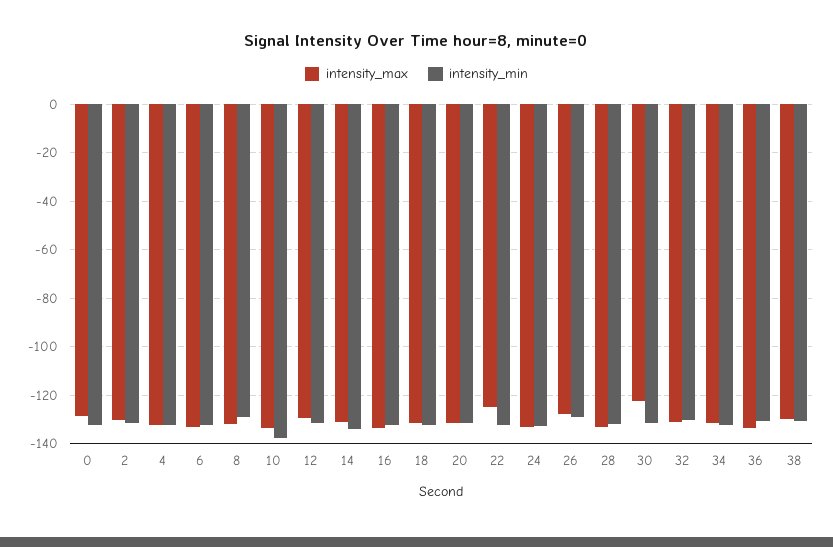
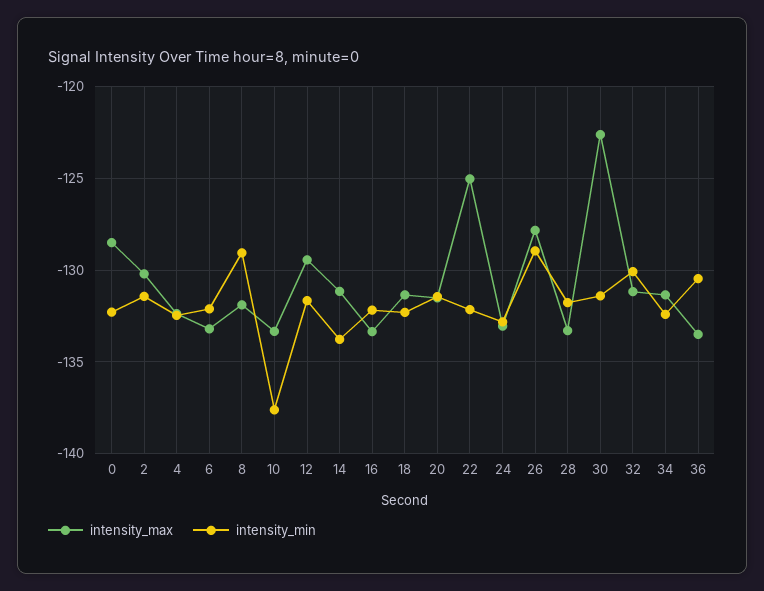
intensity_max, 38: -130 -> none
intensity_min, 38: -130 -> none

